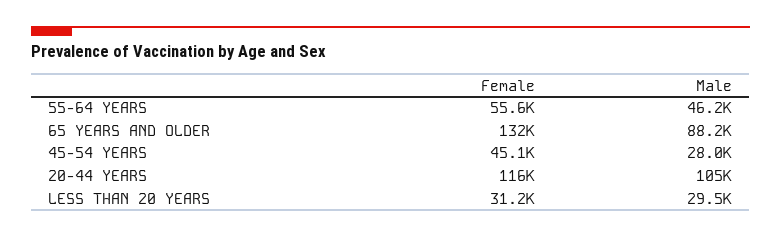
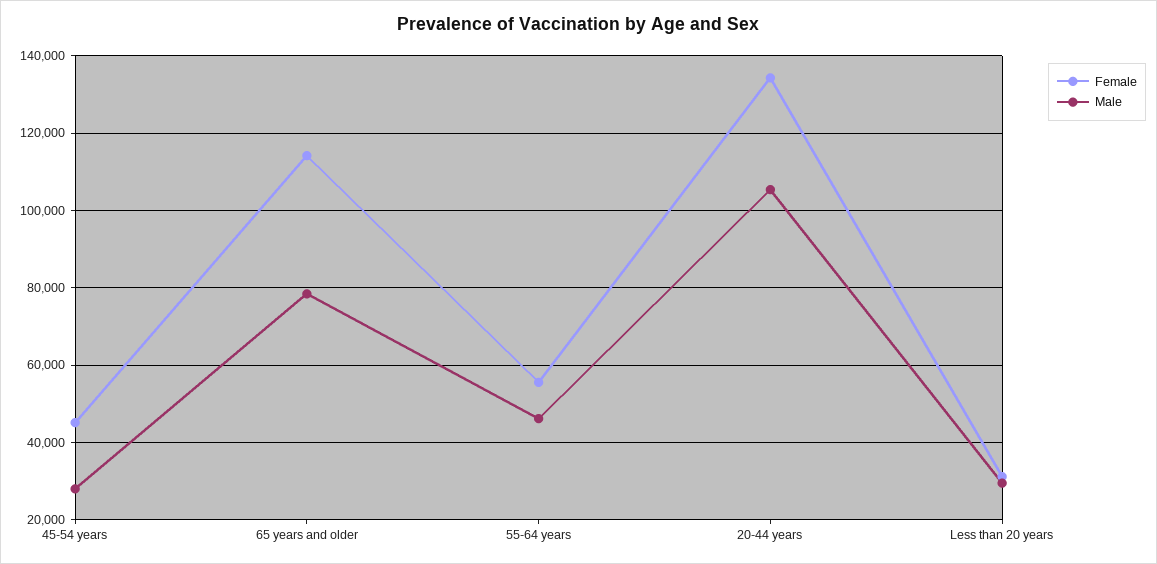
Female, 65 YEARS AND OLDER: 132000 -> 114000
Male, 65 YEARS AND OLDER: 88200 -> 78000
Female, 20-44 YEARS: 116000 -> 134000

